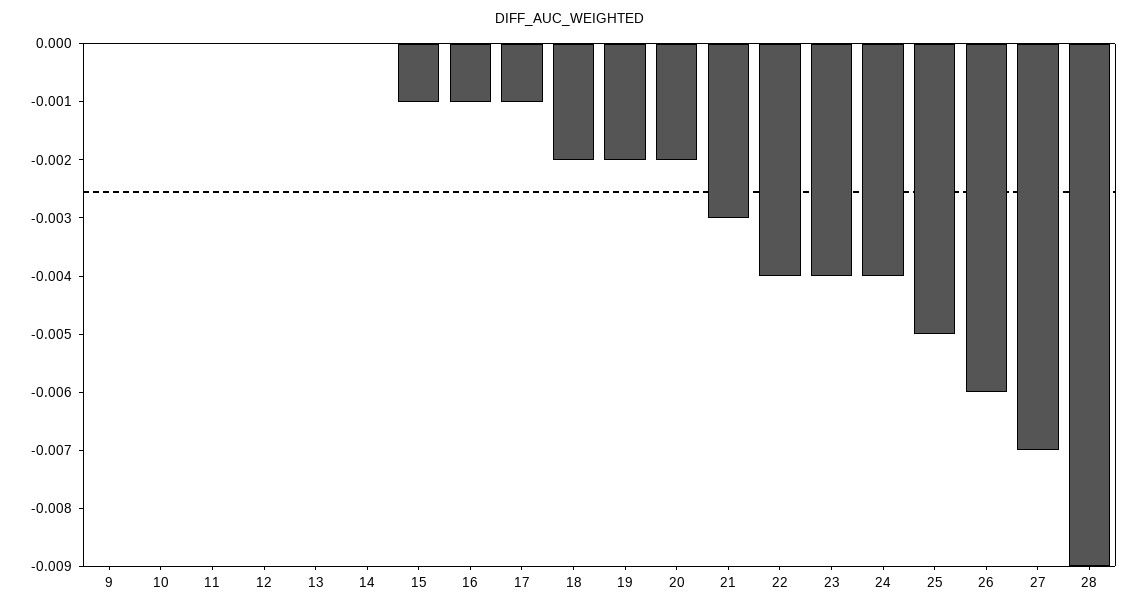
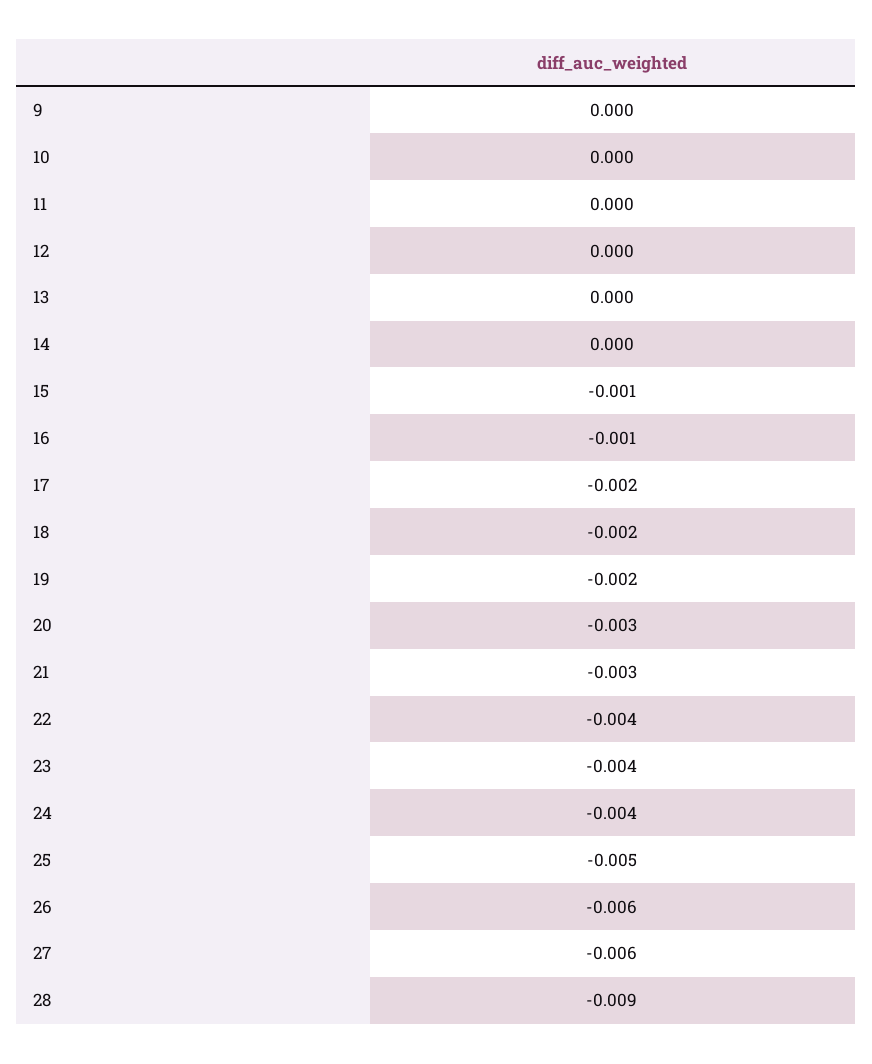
17: -0.001 -> -0.002
20: -0.002 -> -0.003
27: -0.007 -> -0.006

